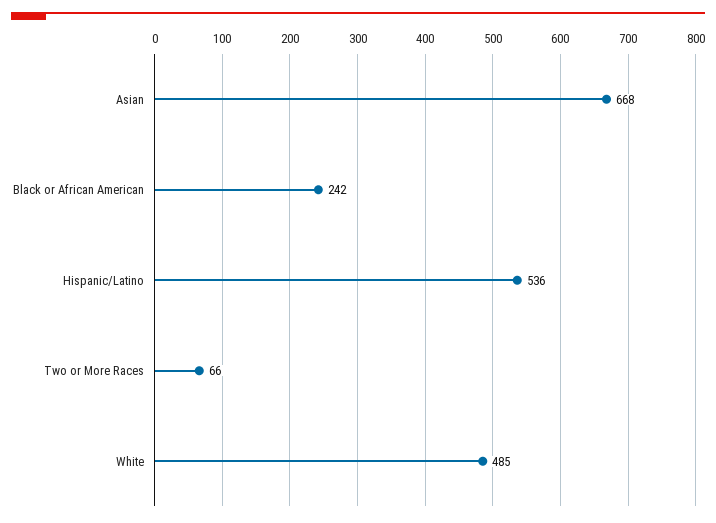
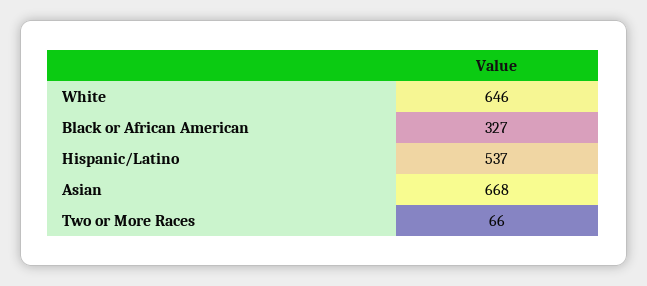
Black or African American: 242 -> 327
Hispanic/Latino: 536 -> 537
White: 485 -> 646

